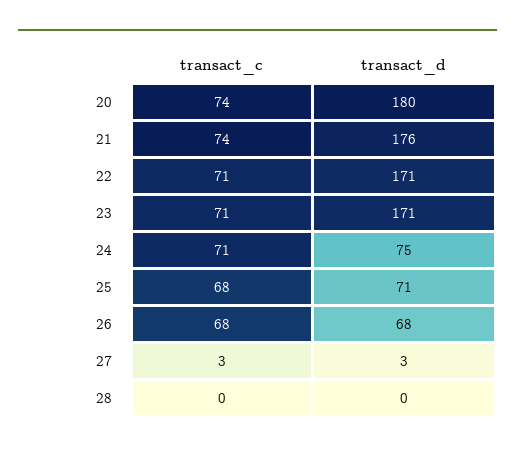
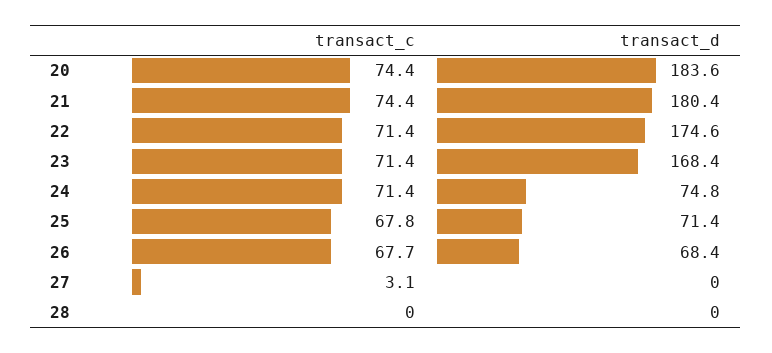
transact_d, 20: 180 -> 183.6
transact_d, 21: 176 -> 180.4
transact_d, 22: 171 -> 174.6
transact_d, 23: 171 -> 168.4
transact_d, 27: 3 -> 0

